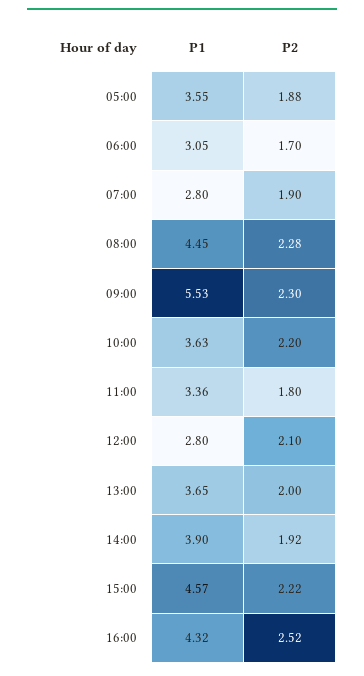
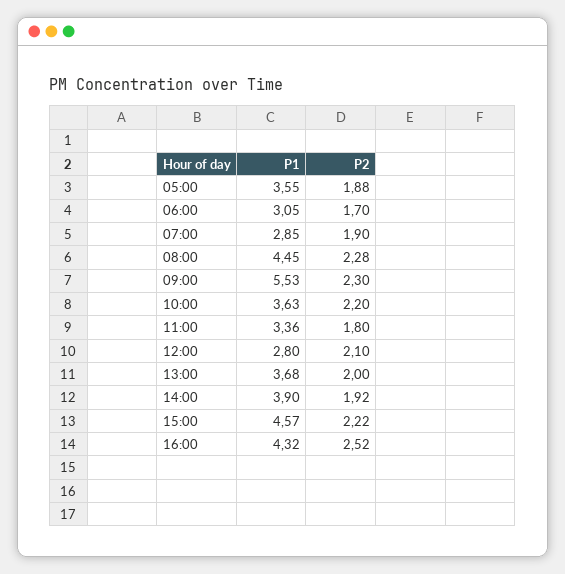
P1, 07:00: 2.8 -> 2.85
P1, 13:00: 3.65 -> 3.68

